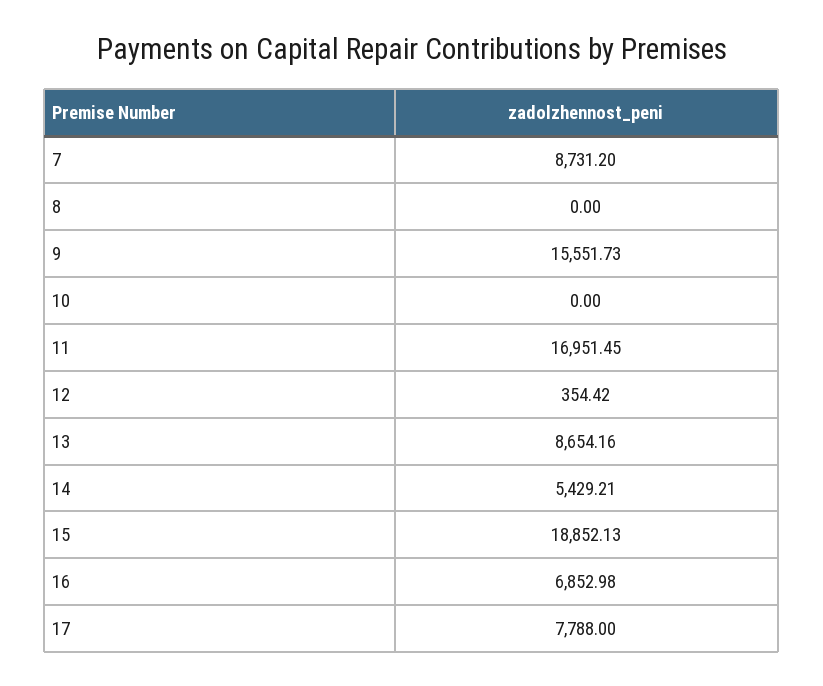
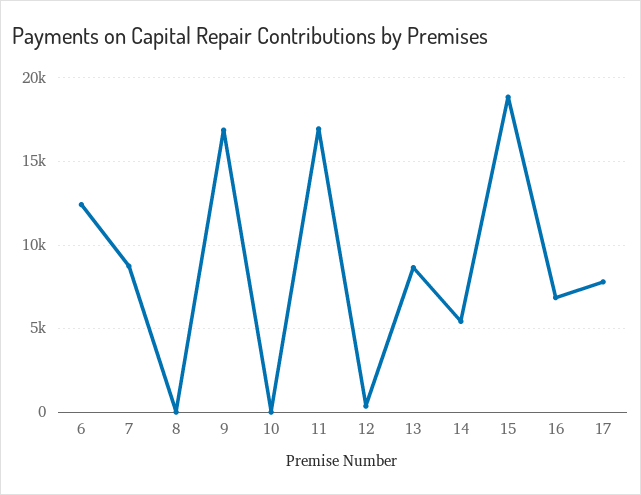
9: 15551.73 -> 17000
6: none -> 12500

